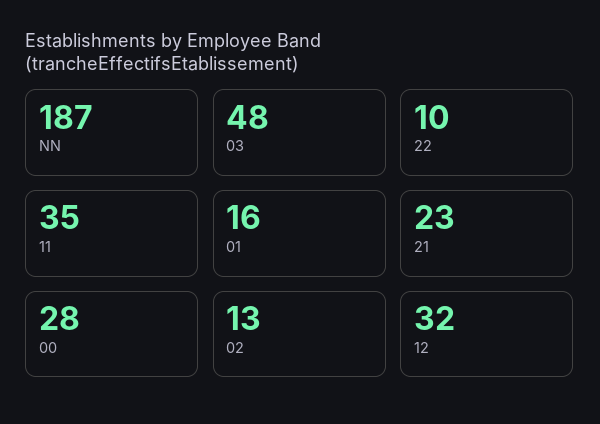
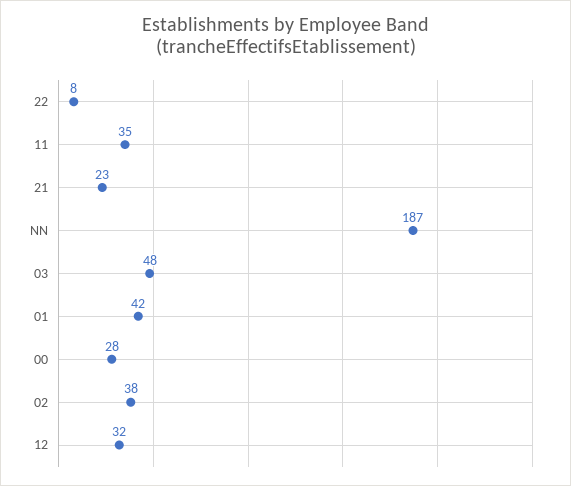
22: 10 -> 8
01: 16 -> 42
02: 13 -> 38

